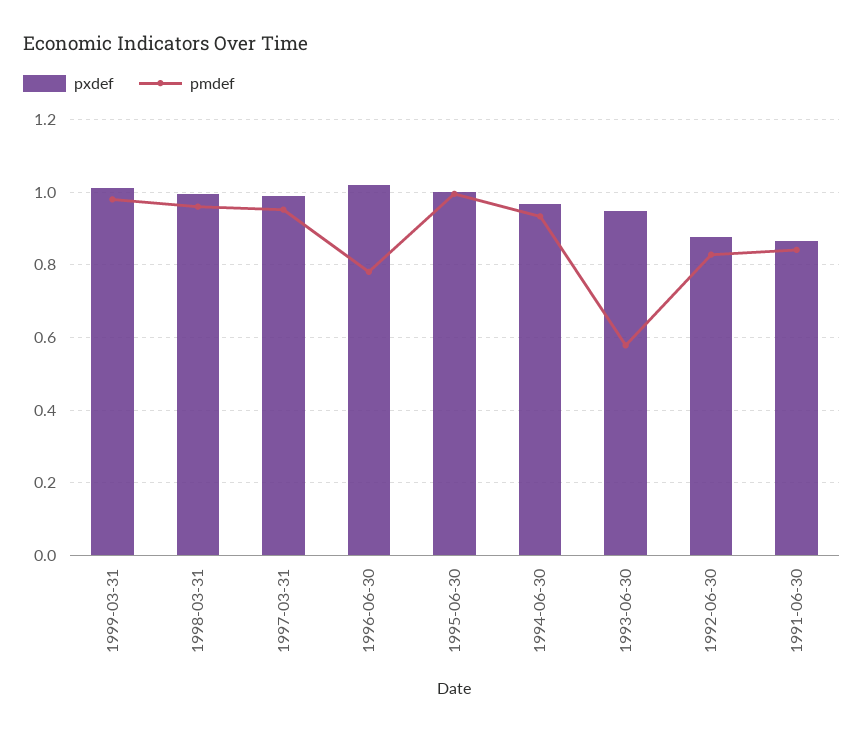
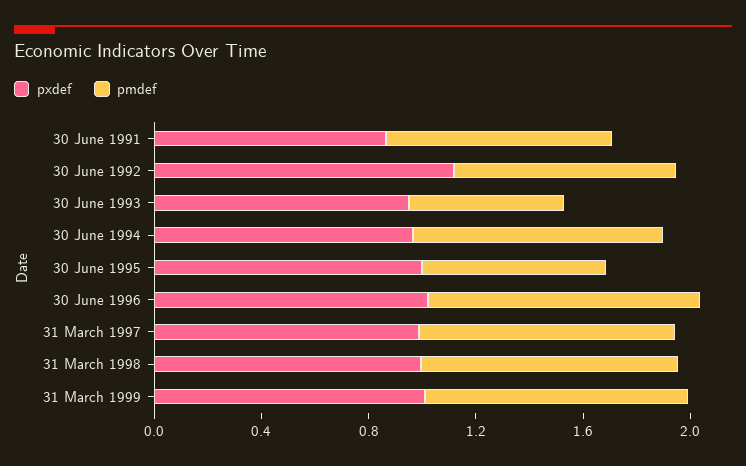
pmdef, 1996-06-30: 0.78 -> 1
pmdef, 1995-06-30: 1 -> 0.7
pxdef, 1992-06-30: 0.88 -> 1.1

